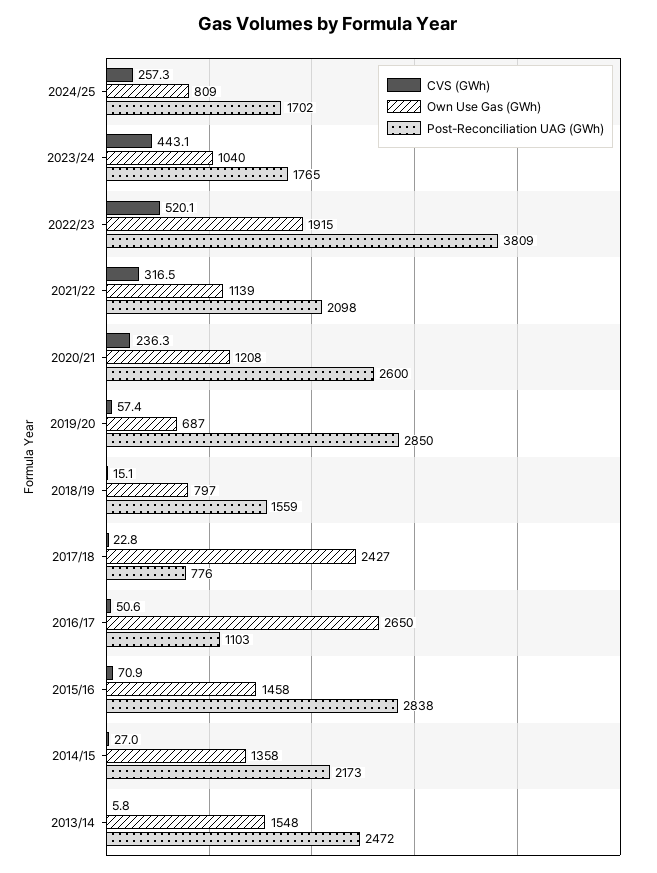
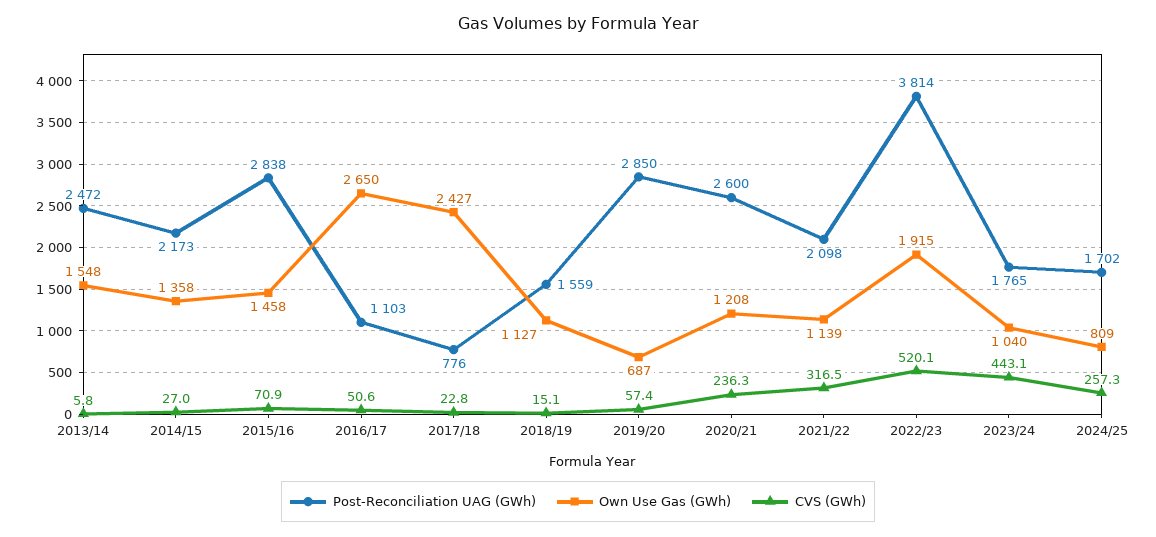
Post-Reconciliation UAG (GWh), 2022/23: 3809 -> 3814
Own Use Gas (GWh), 2018/19: 797 -> 1127

